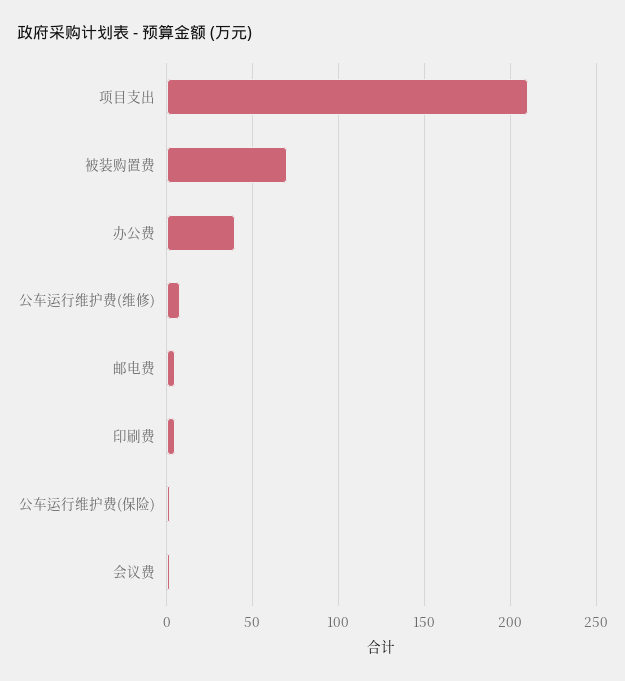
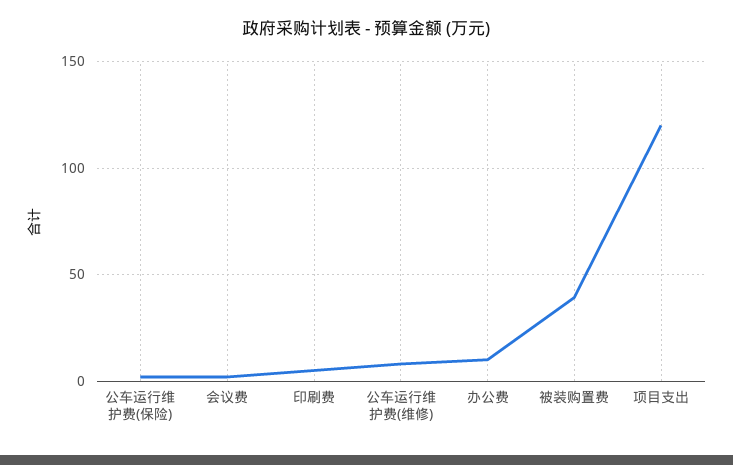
项目支出: 210 -> 120
被装购置费: 70 -> 40
办公费: 40 -> 10
邮电费: 5 -> none

